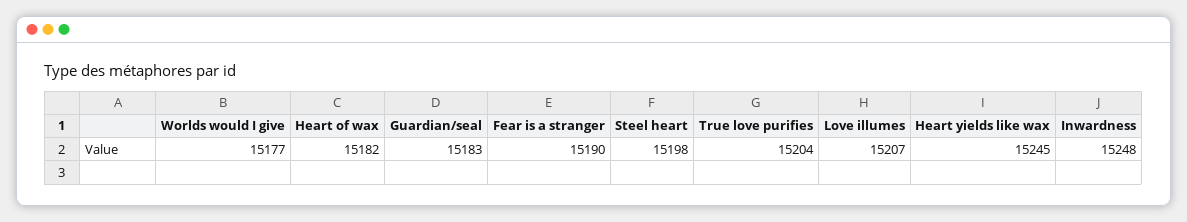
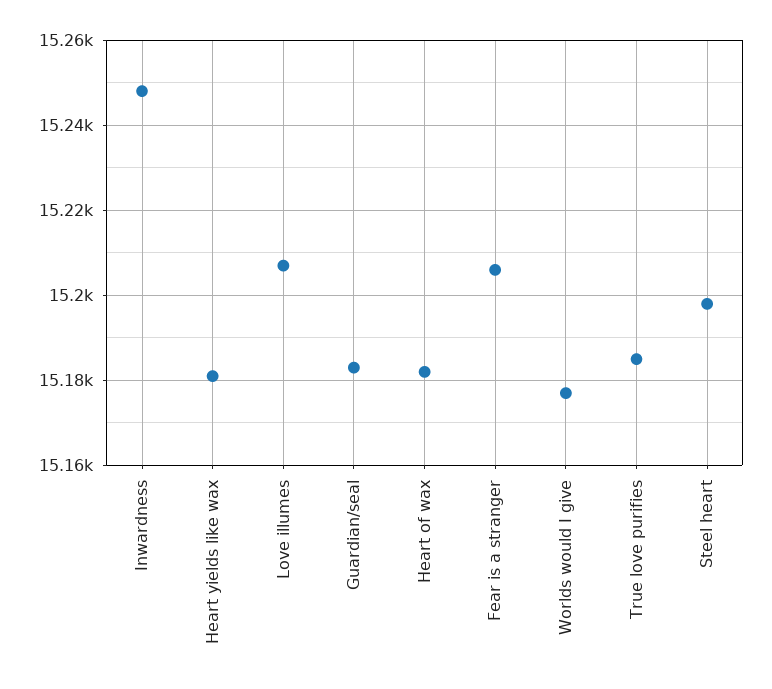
Fear is a stranger: 15190 -> 15205
True love purifies: 15204 -> 15185
Heart yields like wax: 15245 -> 15180

